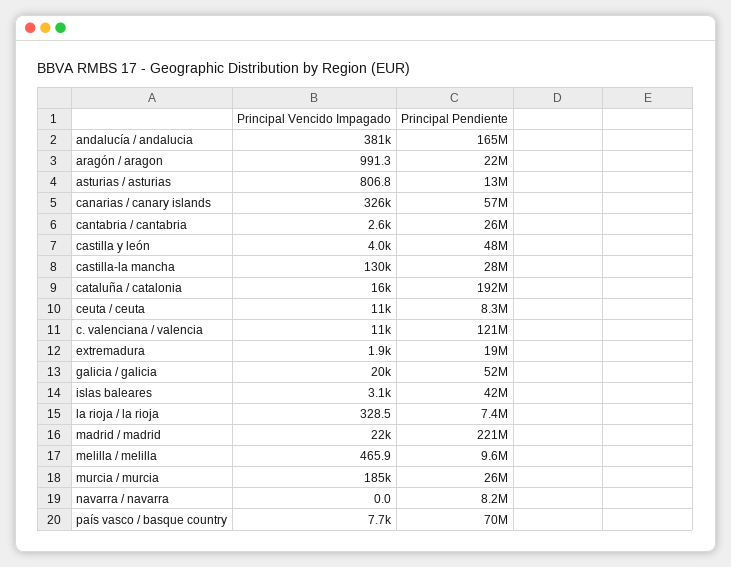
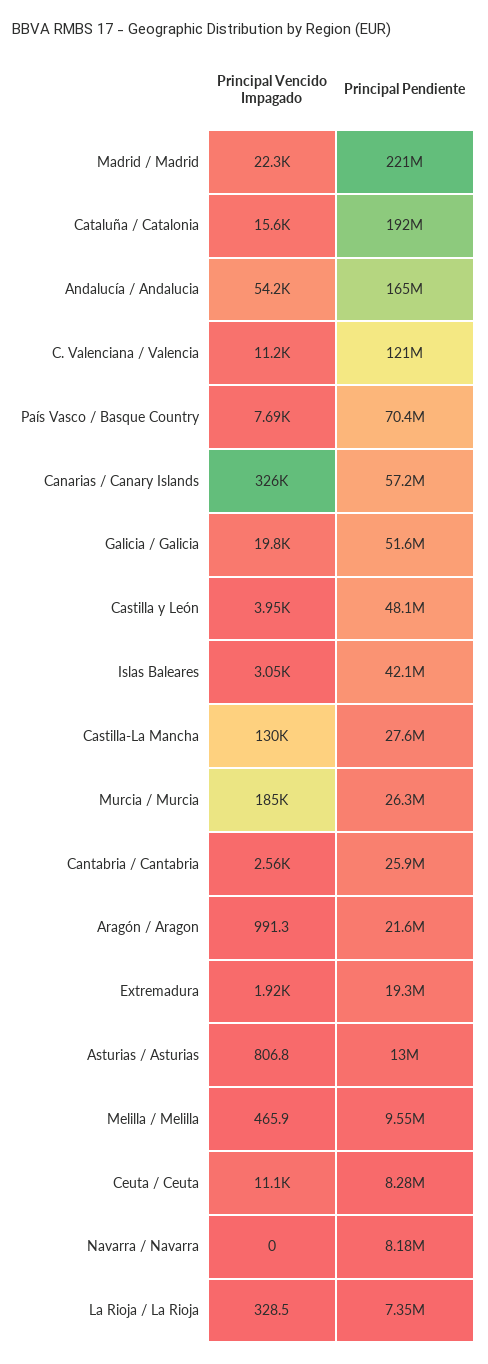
Principal Vencido Impagado, andalucía / andalucia: 381000 -> 54200

